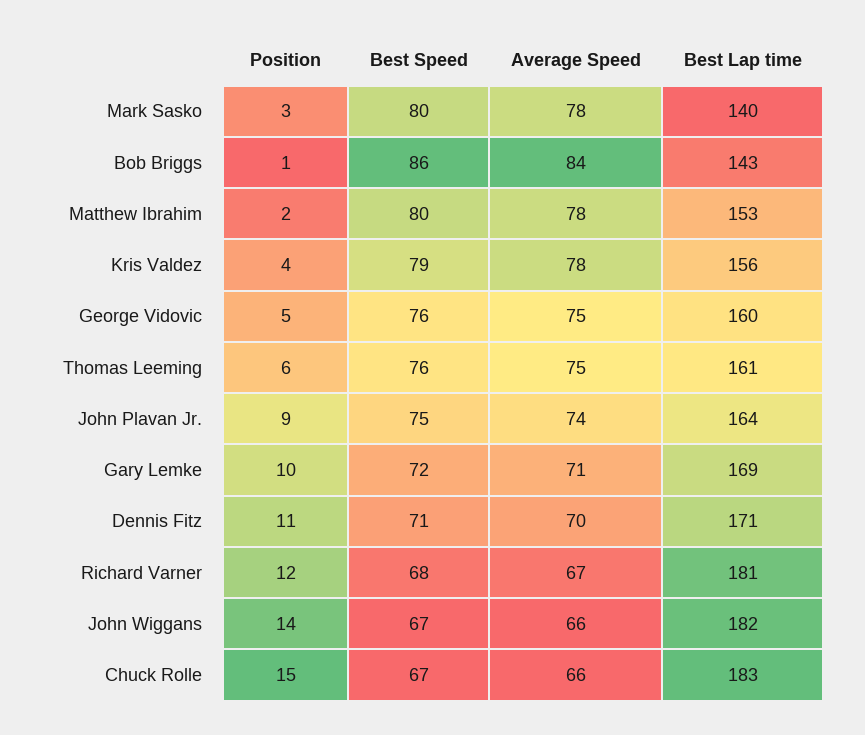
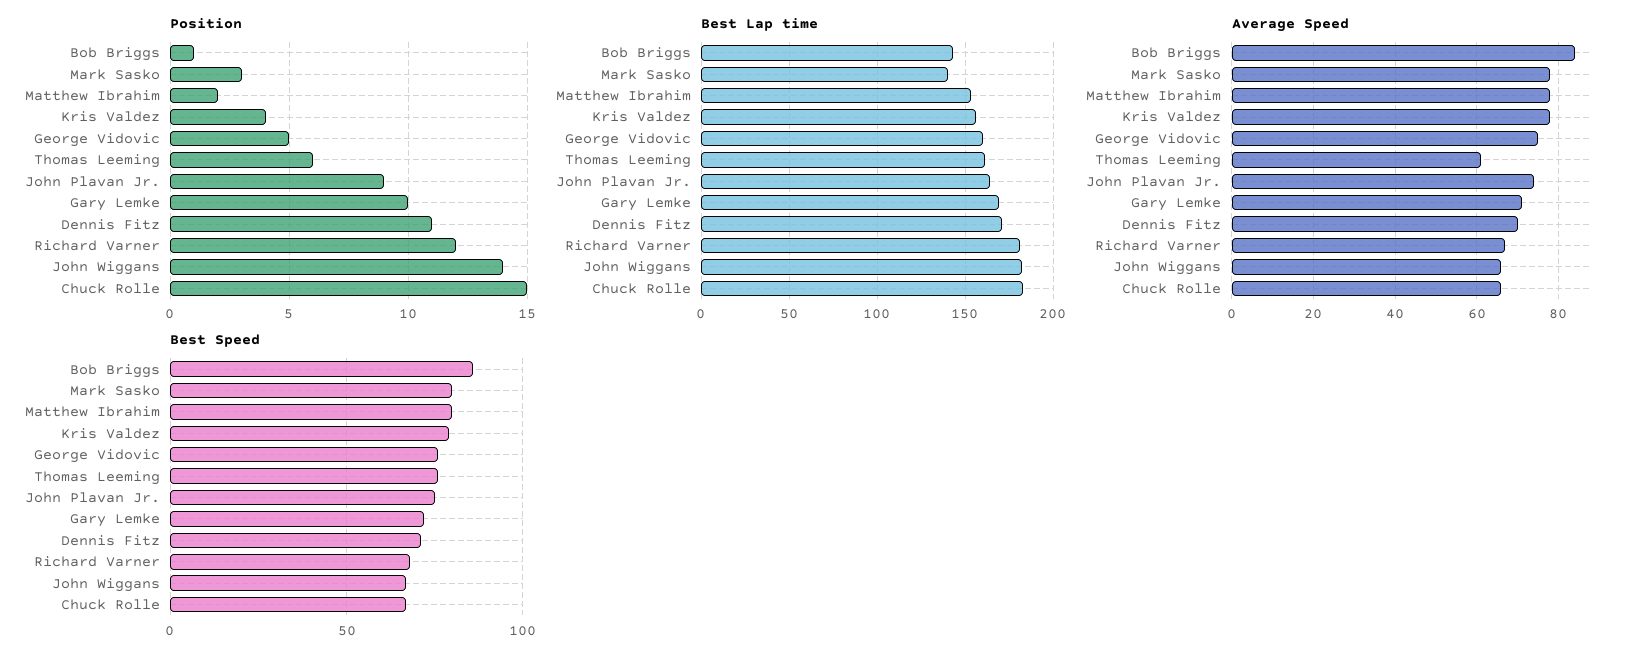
Average Speed, Thomas Leeming: 75 -> 60

